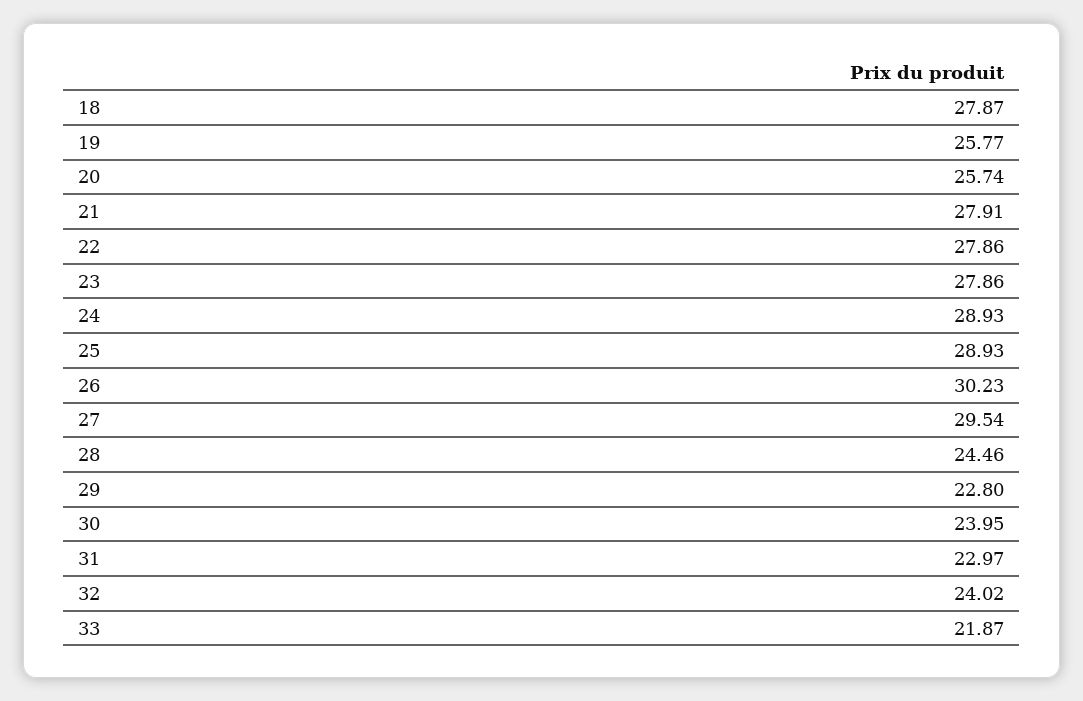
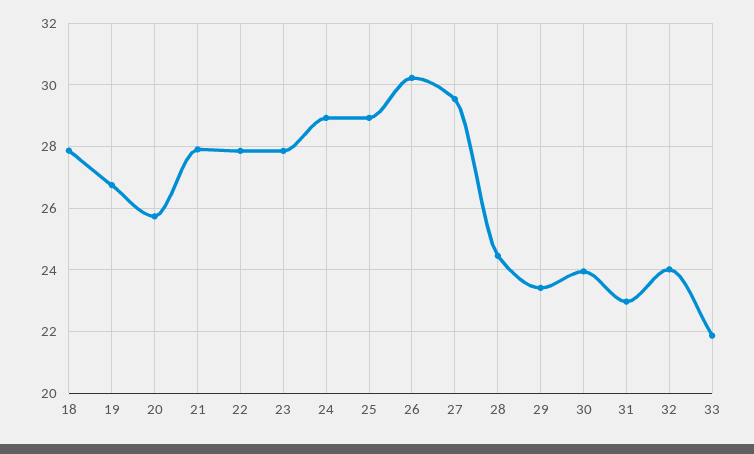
19: 25.77 -> 26.8
29: 22.8 -> 23.4

